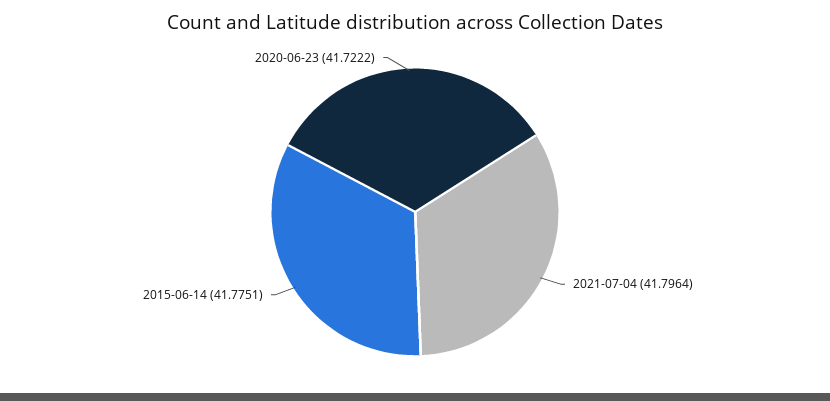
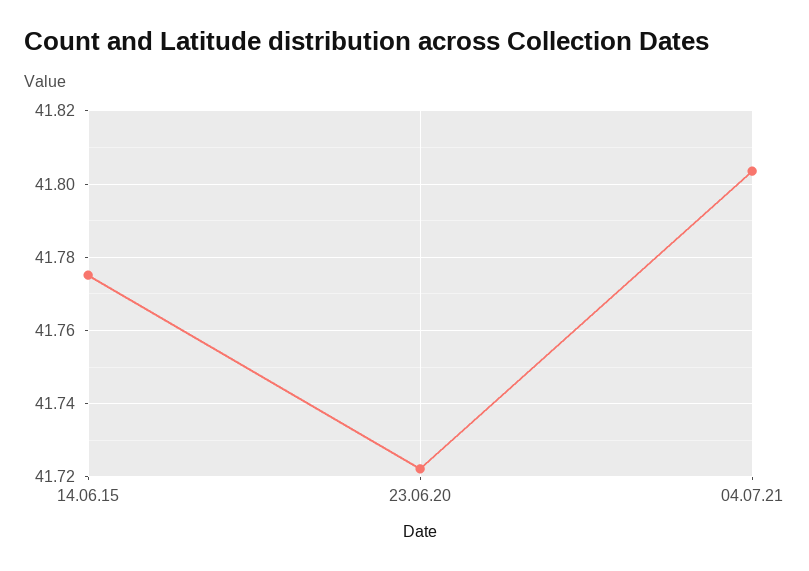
2021-07-04: 41.7964 -> 41.804

